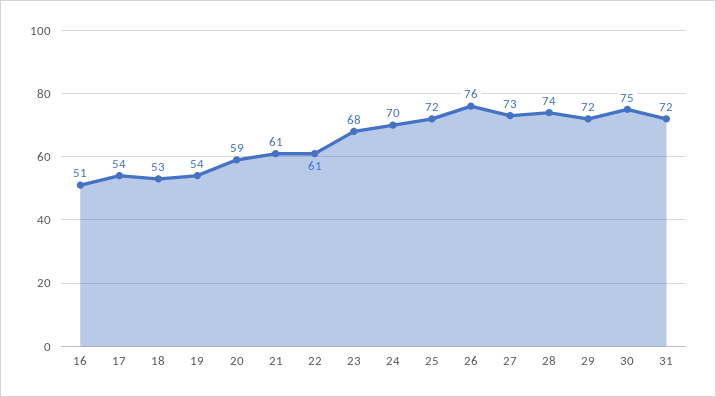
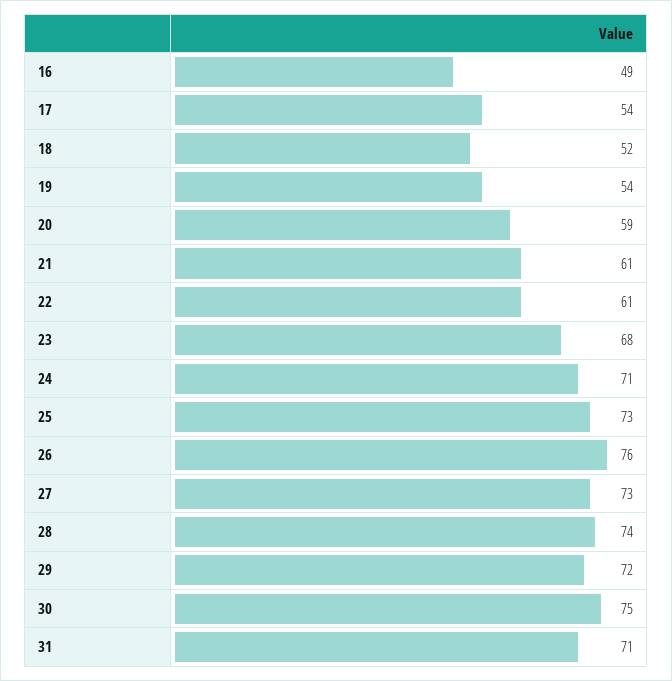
16: 51 -> 49
18: 53 -> 52
24: 70 -> 71
25: 72 -> 73
31: 72 -> 71

